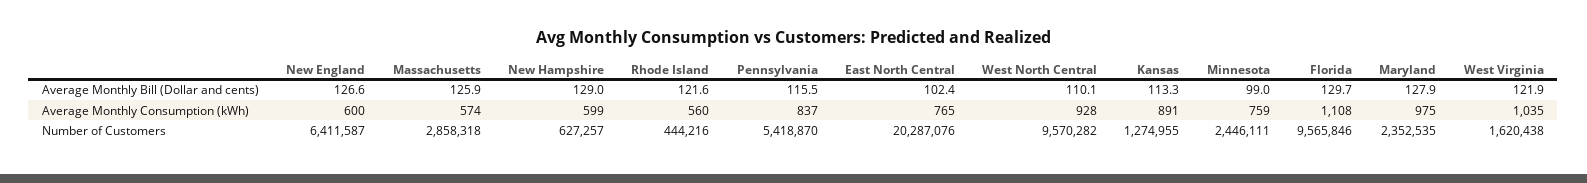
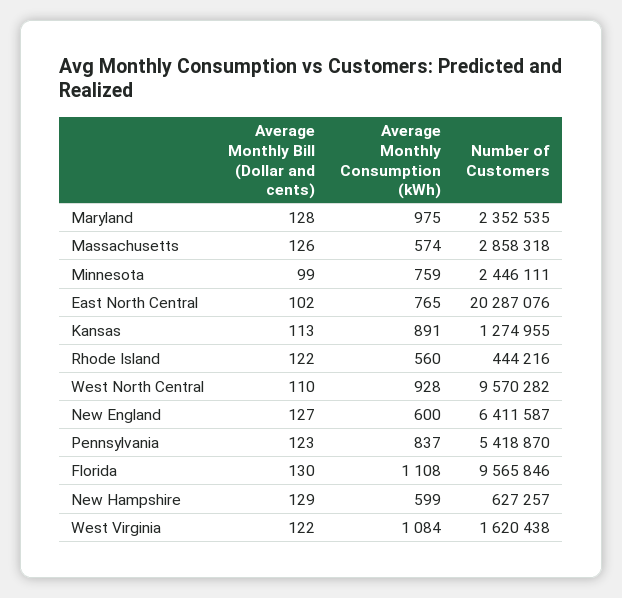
Pennsylvania, Average Monthly Bill (Dollar and cents): 115.5 -> 123
West Virginia, Average Monthly Consumption (kWh): 1035 -> 1084

